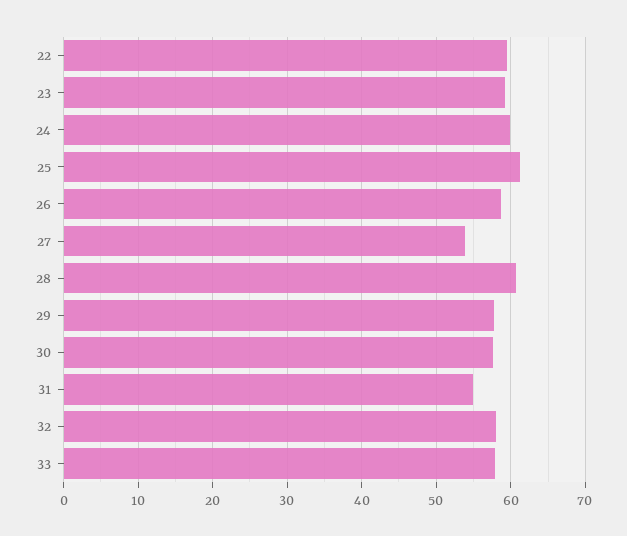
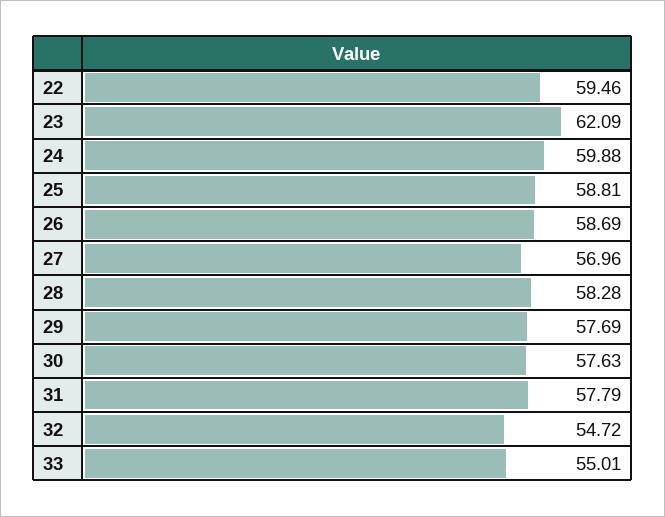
23: 59 -> 62.09
25: 61 -> 58.81
27: 54 -> 56.96
28: 61 -> 58.28
31: 55 -> 57.79
32: 58 -> 54.72
33: 58 -> 55.01

